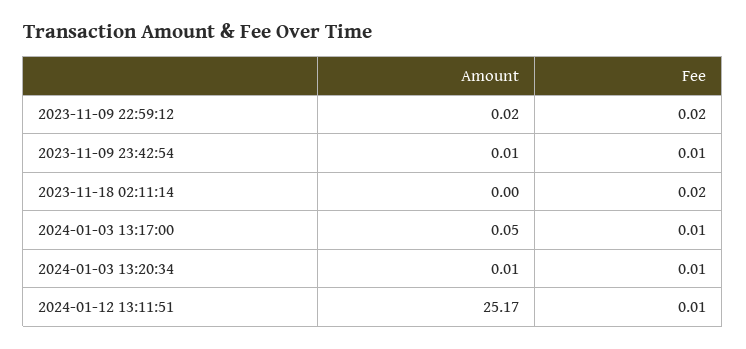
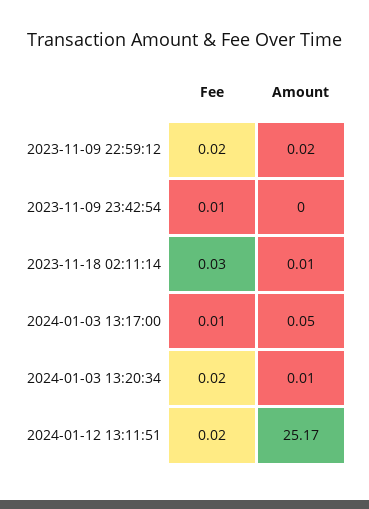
Amount, 2023-11-09 23:42:54: 0.01 -> 0
Amount, 2023-11-18 02:11:14: 0 -> 0.01
Fee, 2023-11-18 02:11:14: 0.02 -> 0.03
Fee, 2024-01-03 13:20:34: 0.01 -> 0.02
Fee, 2024-01-12 13:11:51: 0.01 -> 0.02

